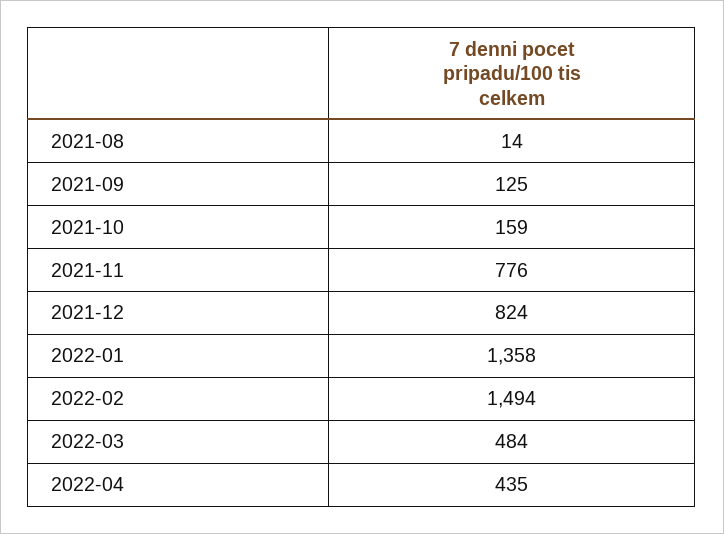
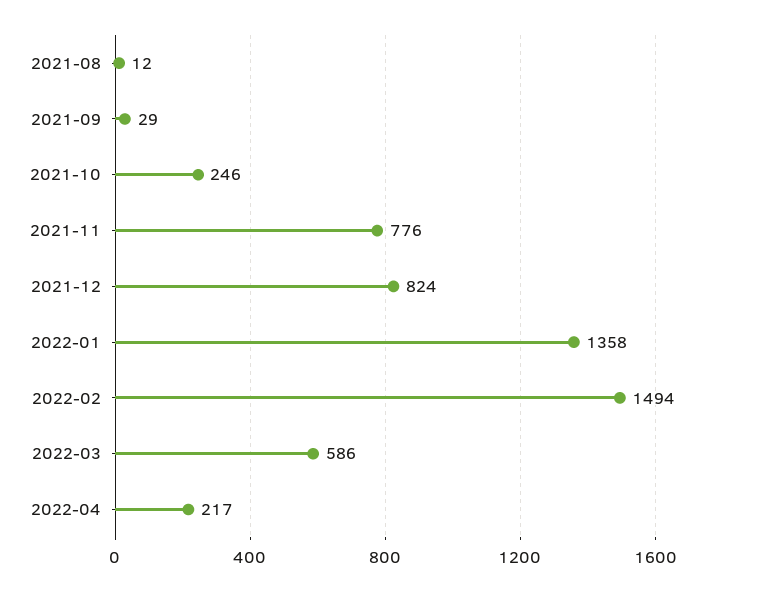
2021-08: 14 -> 12
2021-09: 125 -> 29
2021-10: 159 -> 246
2022-03: 484 -> 586
2022-04: 435 -> 217

